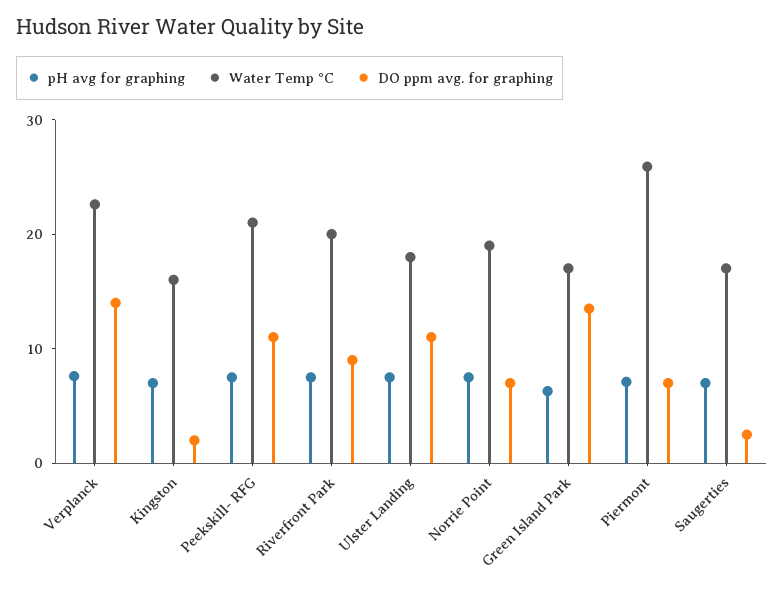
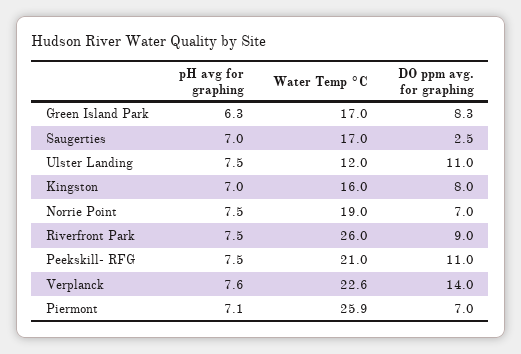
DO ppm avg. for graphing, Kingston: 2 -> 8
Water Temp °C, Riverfront Park: 20 -> 26
Water Temp °C, Ulster Landing: 18 -> 12
DO ppm avg. for graphing, Green Island Park: 14 -> 8.3

